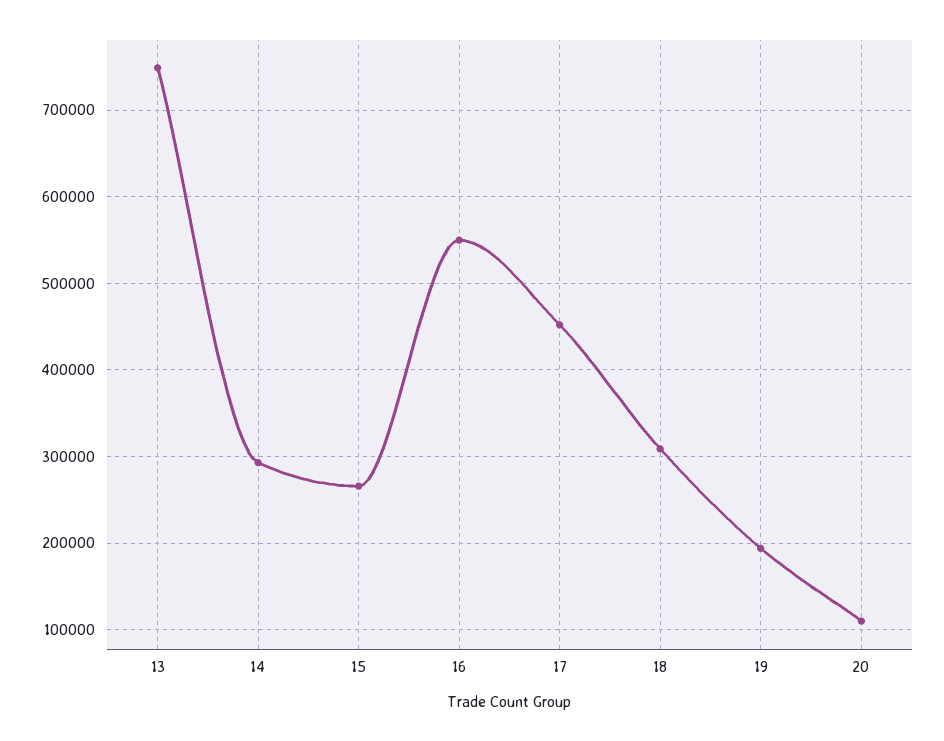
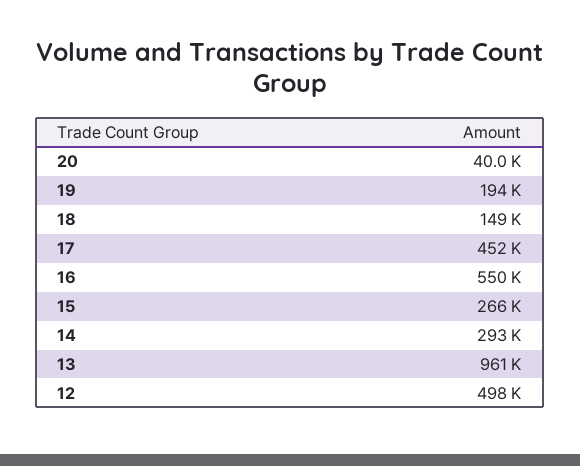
13: 750000 -> 961000
18: 310000 -> 149000
20: 110000 -> 40000
12: none -> 498000

